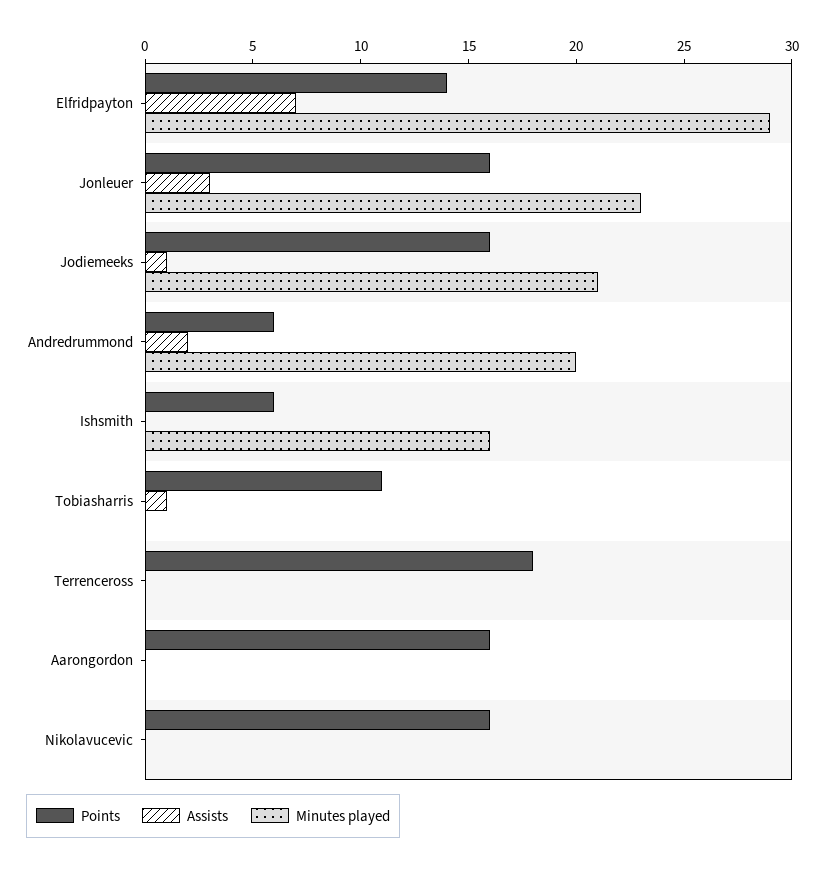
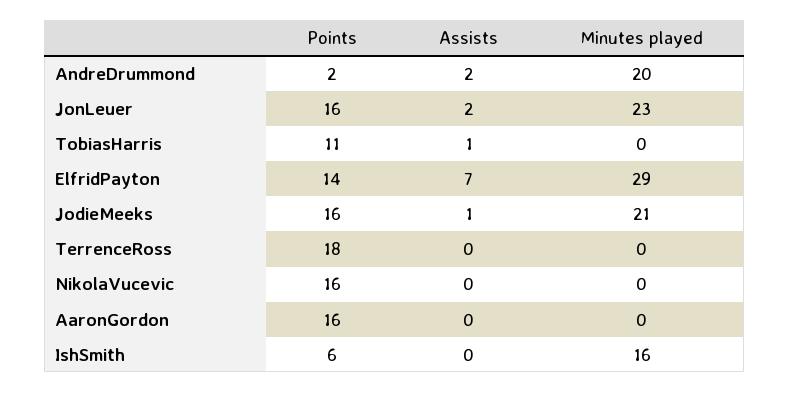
Assists, Jonleuer: 3 -> 2
Points, Andredrummond: 6 -> 2

